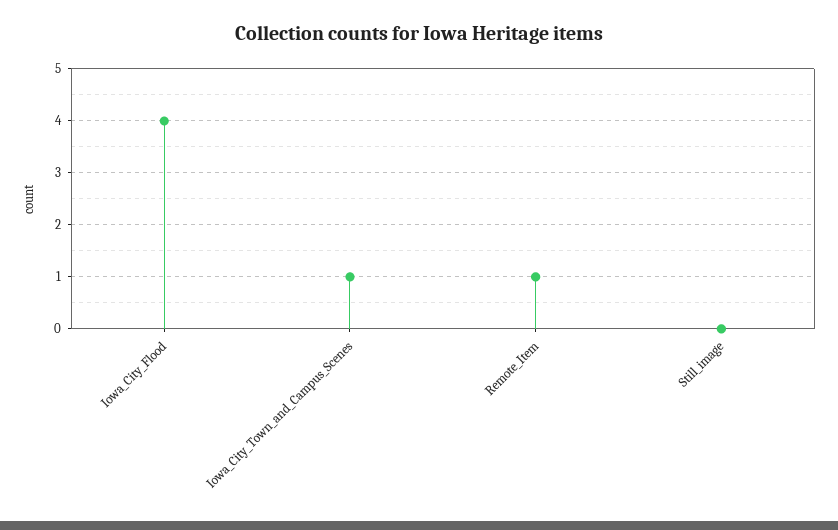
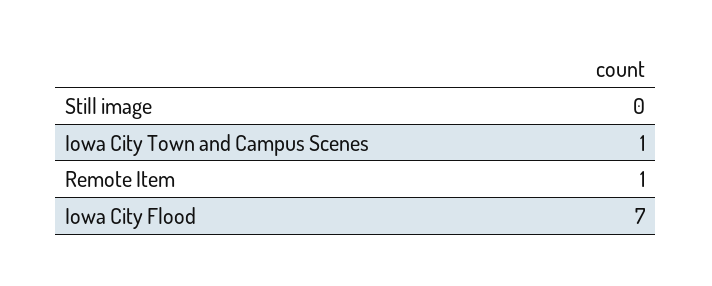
Iowa_City_Flood: 4 -> 7

